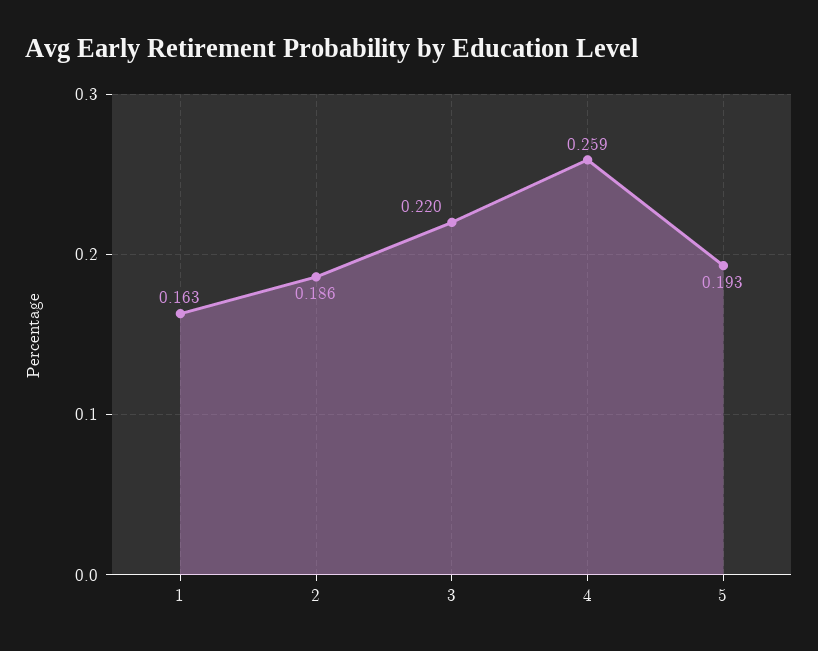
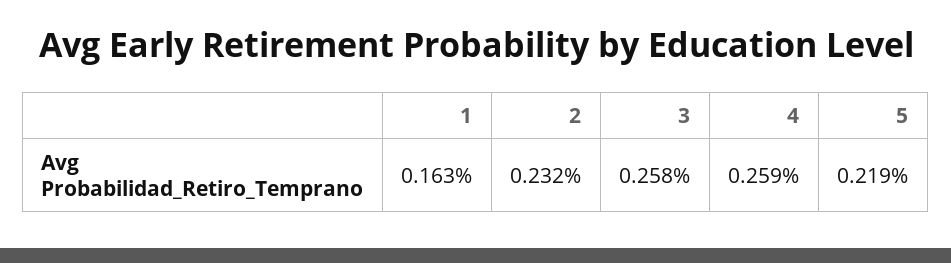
2: 0.186 -> 0.232
3: 0.22 -> 0.258
5: 0.193 -> 0.219

